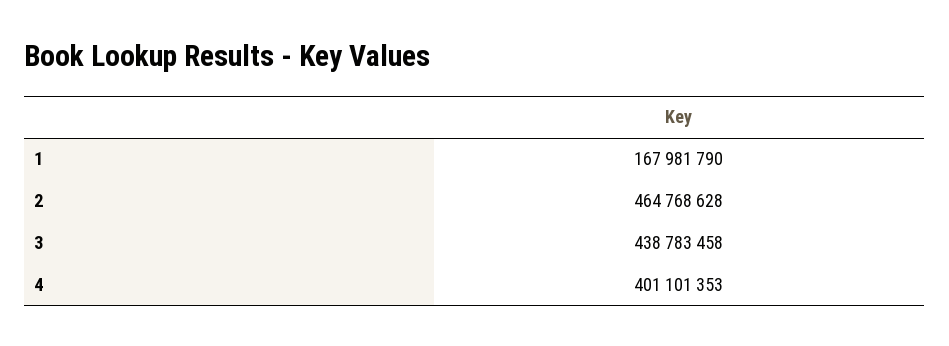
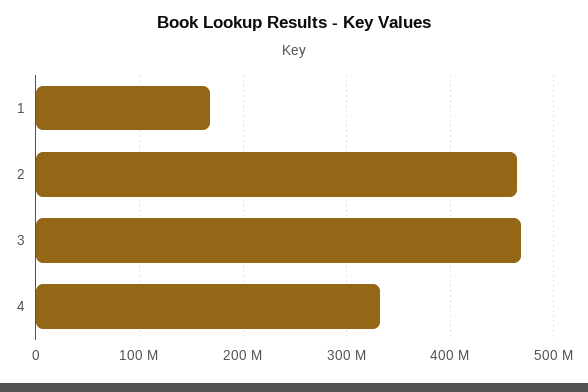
3: 438783458 -> 470000000
4: 401101353 -> 330000000

